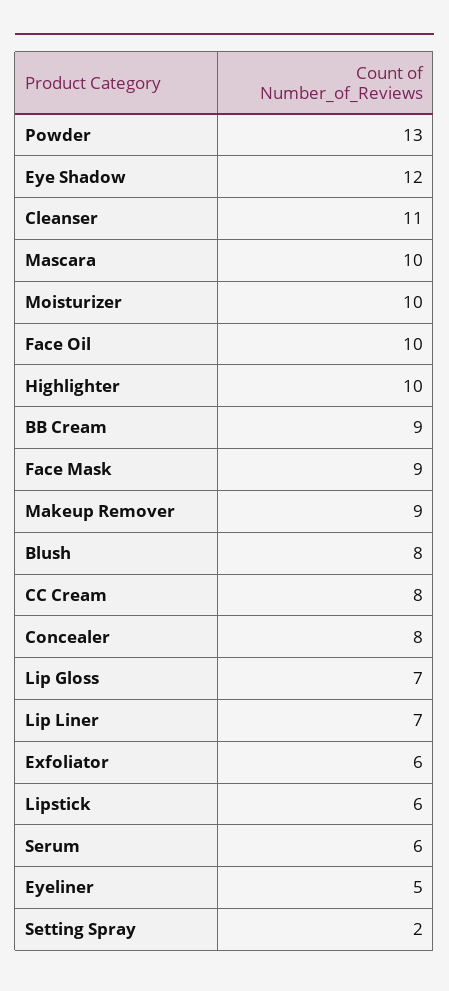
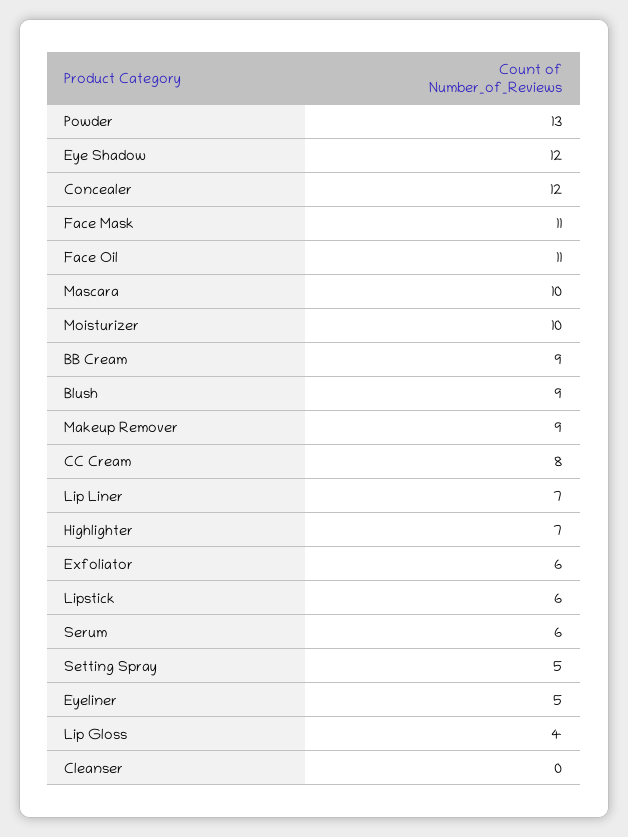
Cleanser: 11 -> 0
Face Oil: 10 -> 11
Highlighter: 10 -> 7
Face Mask: 9 -> 11
Blush: 8 -> 9
Concealer: 8 -> 12
Lip Gloss: 7 -> 4
Setting Spray: 2 -> 5

